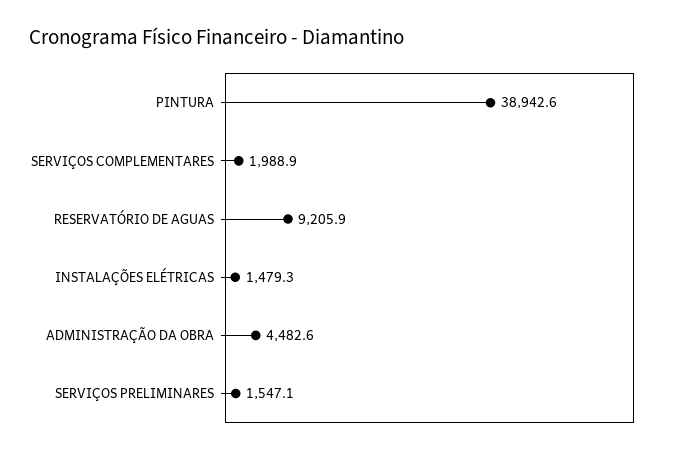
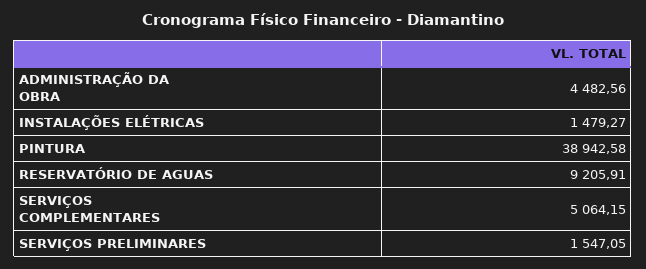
SERVIÇOS COMPLEMENTARES: 1988.9 -> 5064.15

